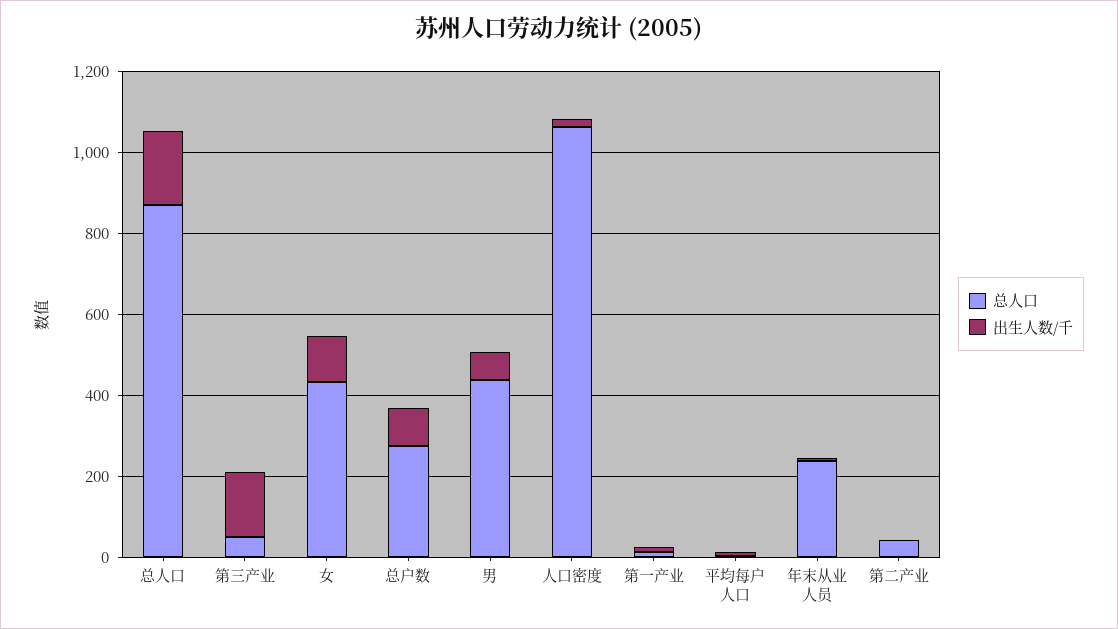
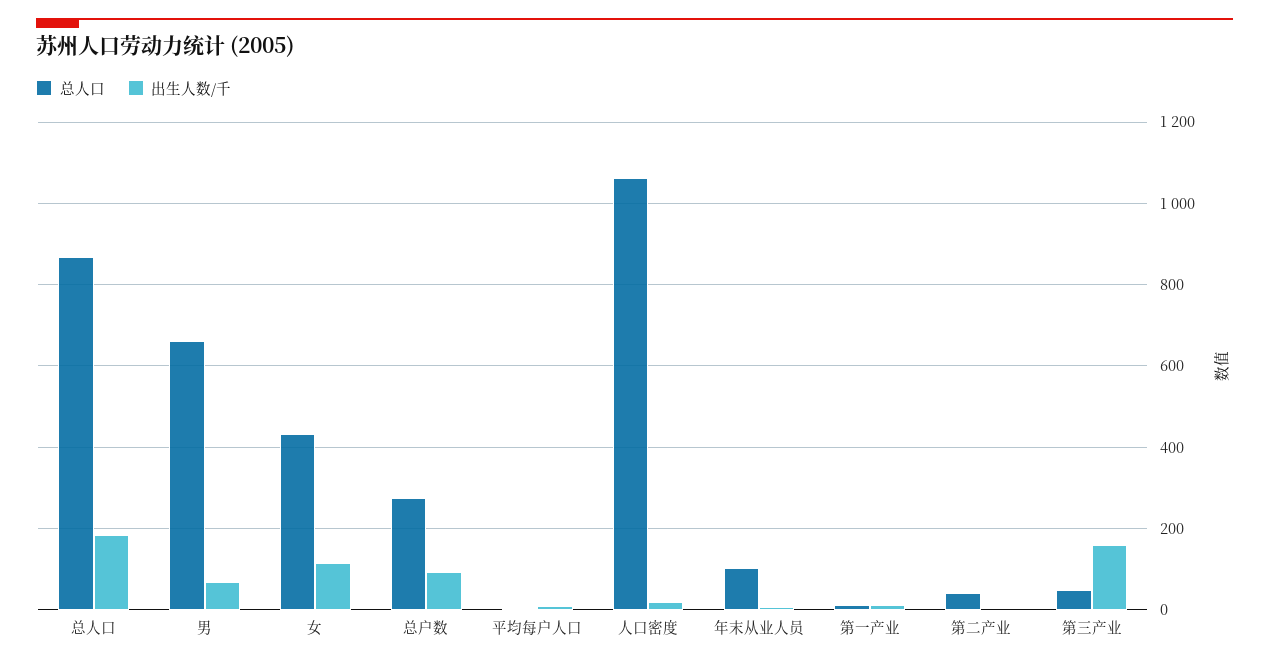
总人口, 男: 450 -> 660
总人口, 年末从业人员: 250 -> 100

